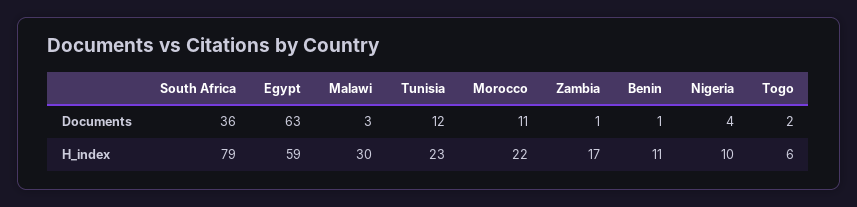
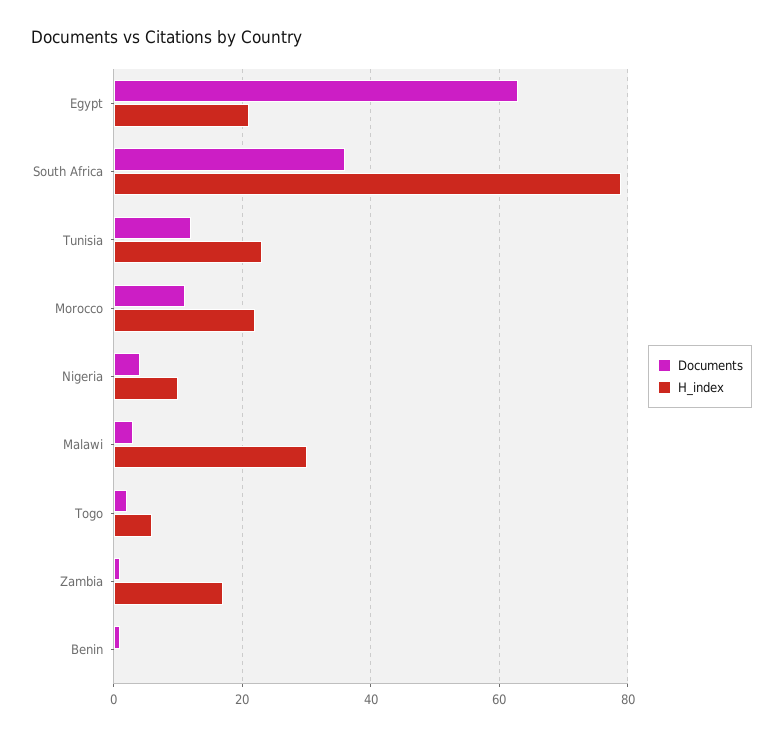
H_index, Egypt: 59 -> 20
H_index, Benin: 11 -> 0

